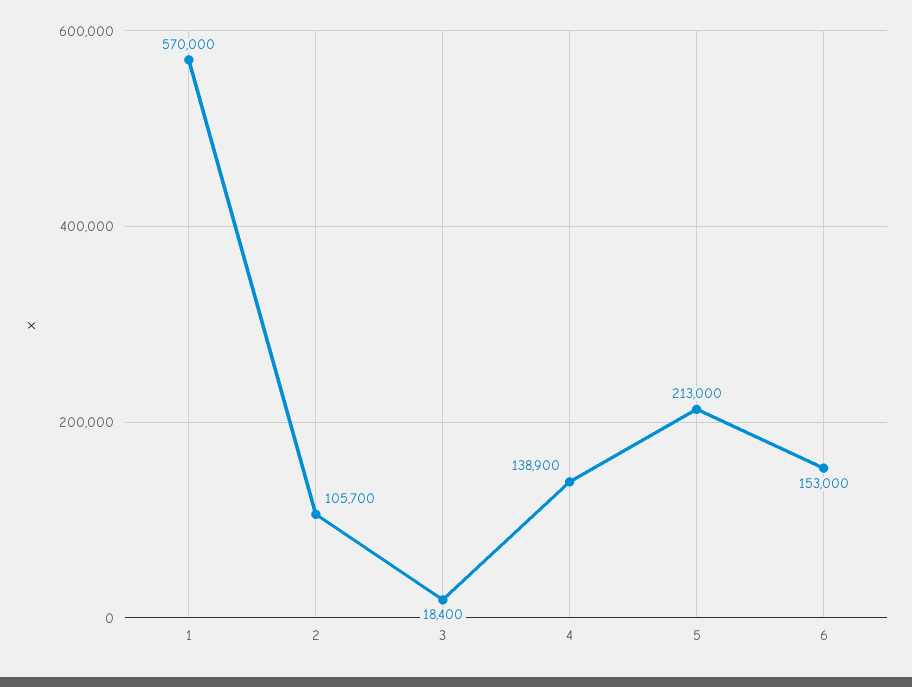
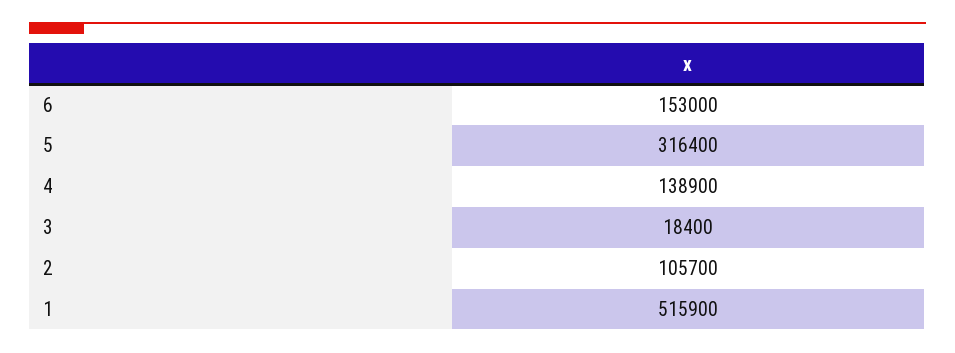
1: 570000 -> 515900
5: 213000 -> 316400

